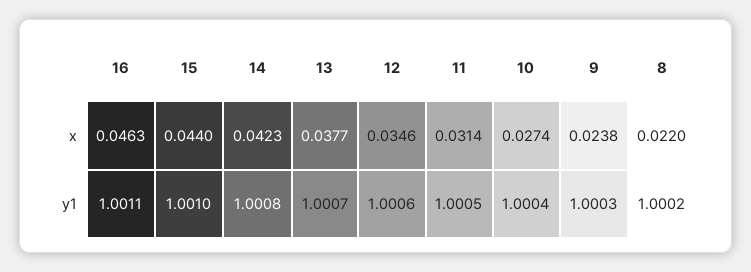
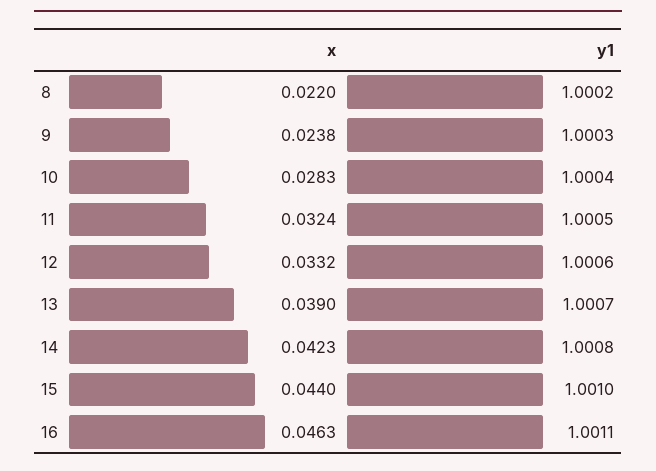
13, x: 0.0377 -> 0.039
12, x: 0.0346 -> 0.0332
11, x: 0.0314 -> 0.0324
10, x: 0.0274 -> 0.0283

